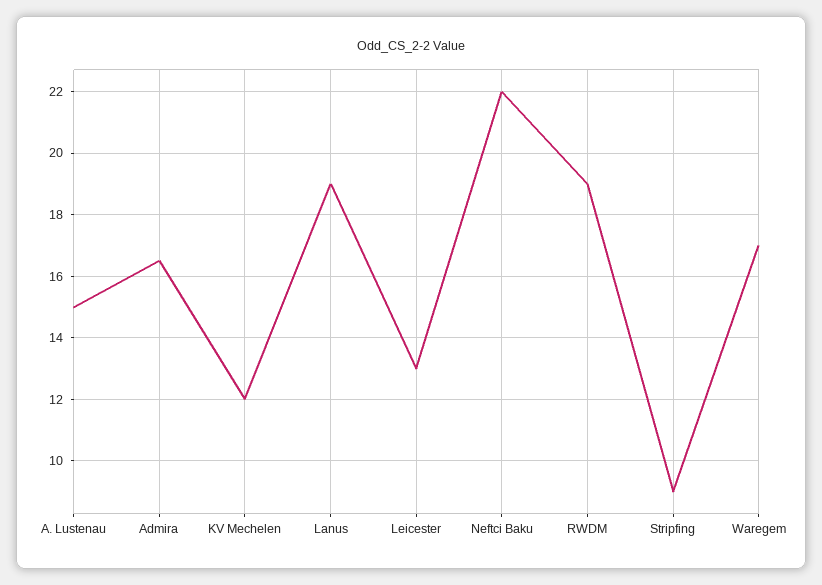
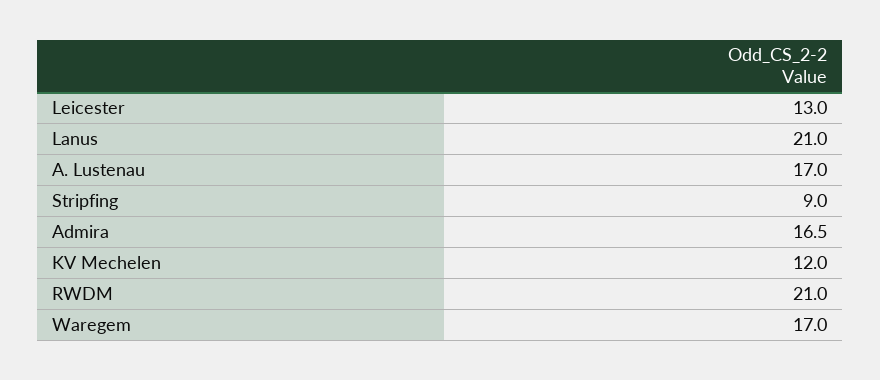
A. Lustenau: 15 -> 17
Lanus: 19 -> 21
Neftci Baku: 22 -> none
RWDM: 19 -> 21

